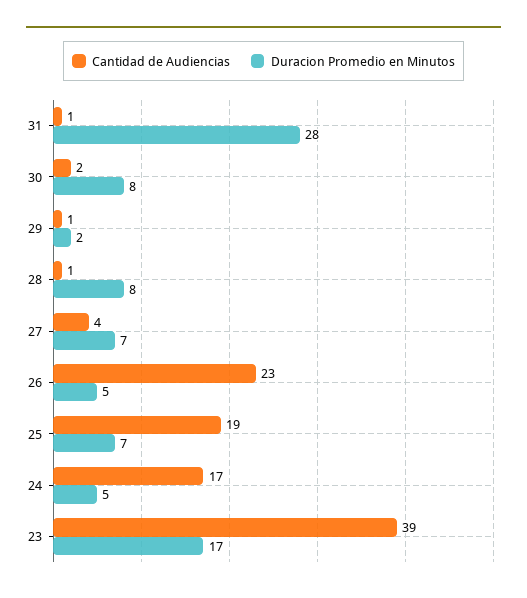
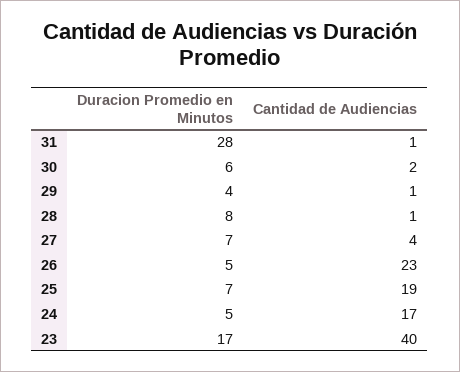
Duracion Promedio en Minutos, 30: 8 -> 6
Duracion Promedio en Minutos, 29: 2 -> 4
Cantidad de Audiencias, 23: 39 -> 40

